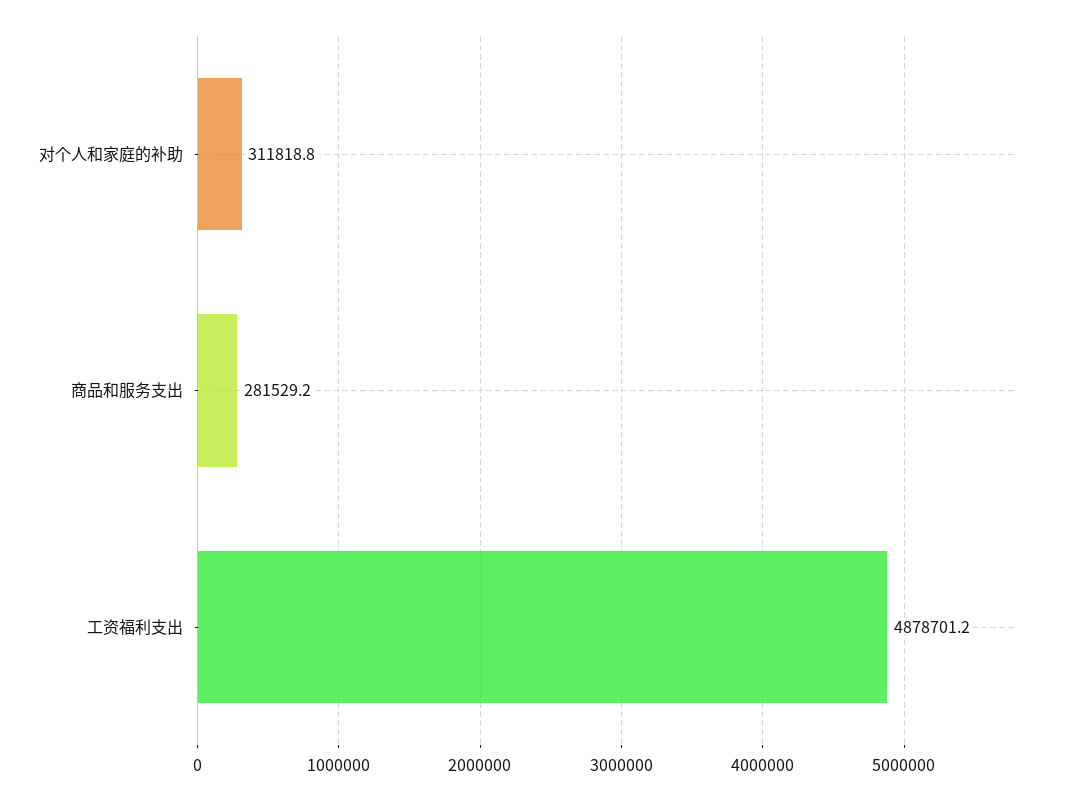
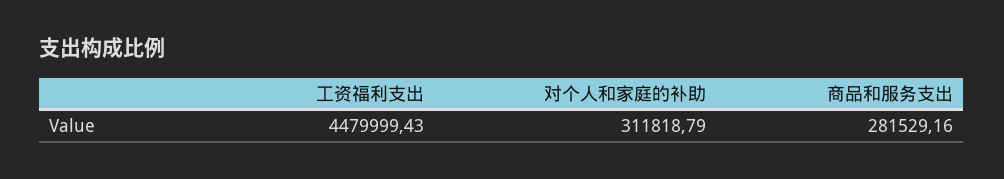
工资福利支出: 4878701.2 -> 4479999.43

